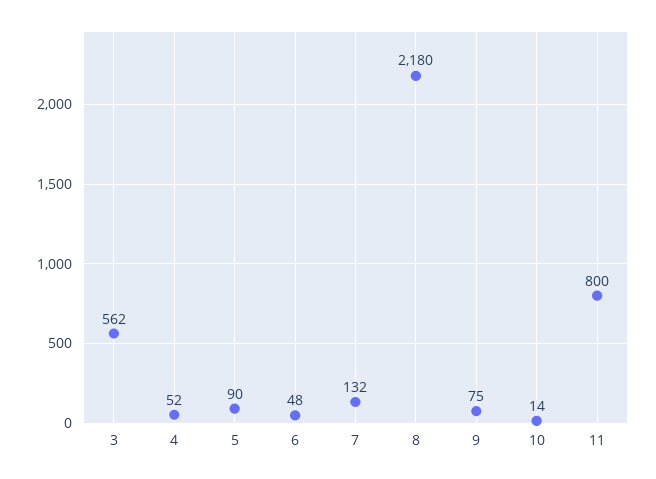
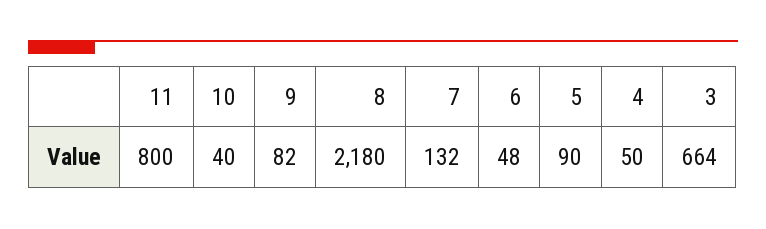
3: 562 -> 664
4: 52 -> 50
9: 75 -> 82
10: 14 -> 40

